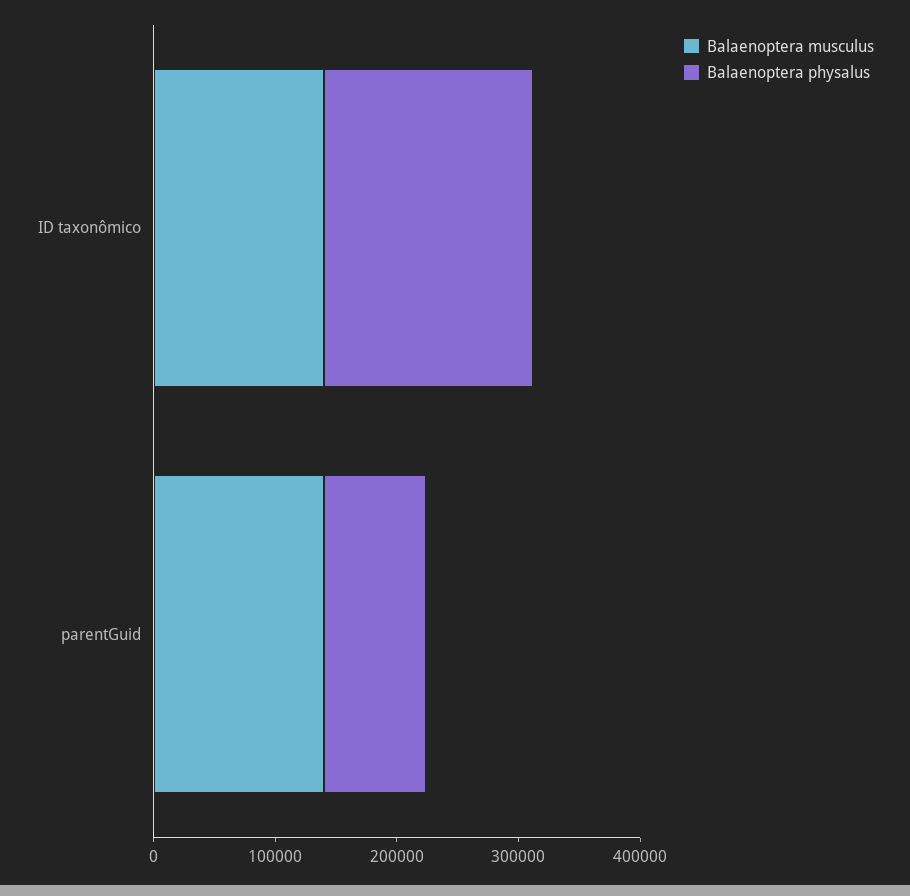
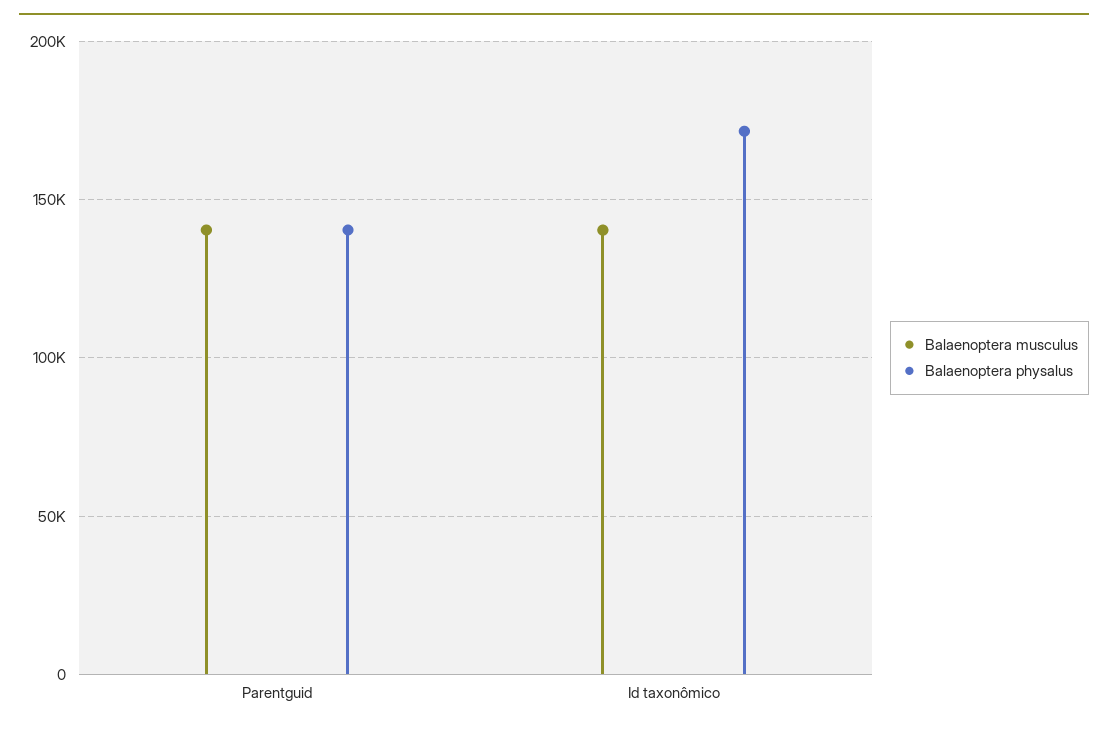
Balaenoptera physalus, parentGuid: 80000 -> 140000

